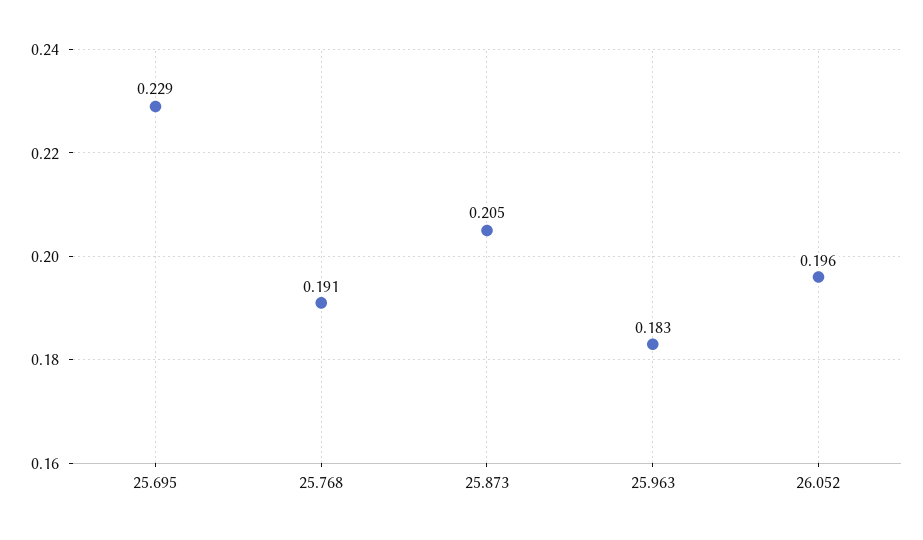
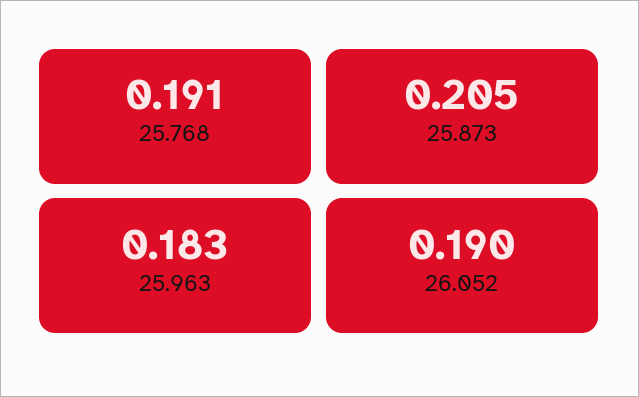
25.695: 0.229 -> none
26.052: 0.196 -> 0.19

